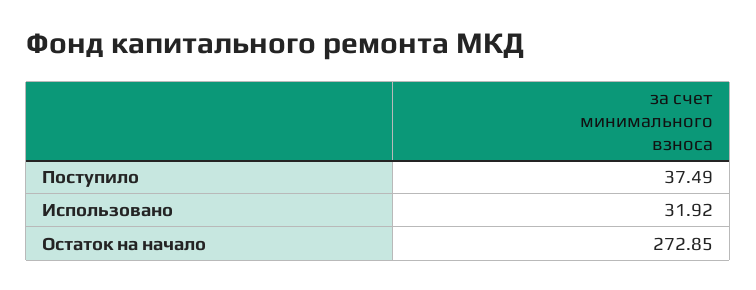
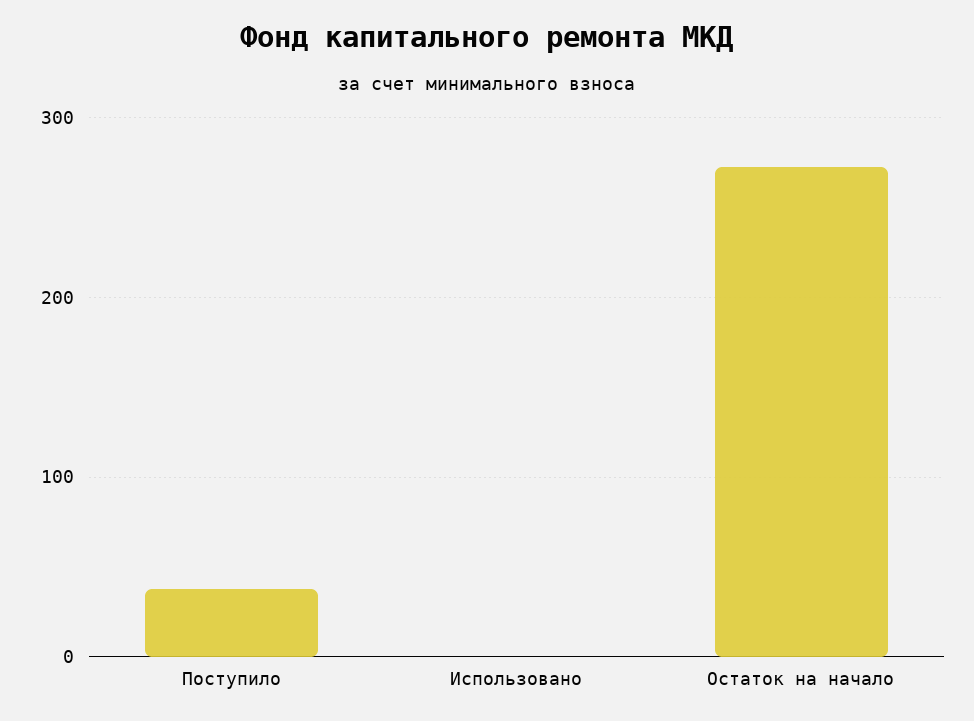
Использовано: 31.92 -> 0

